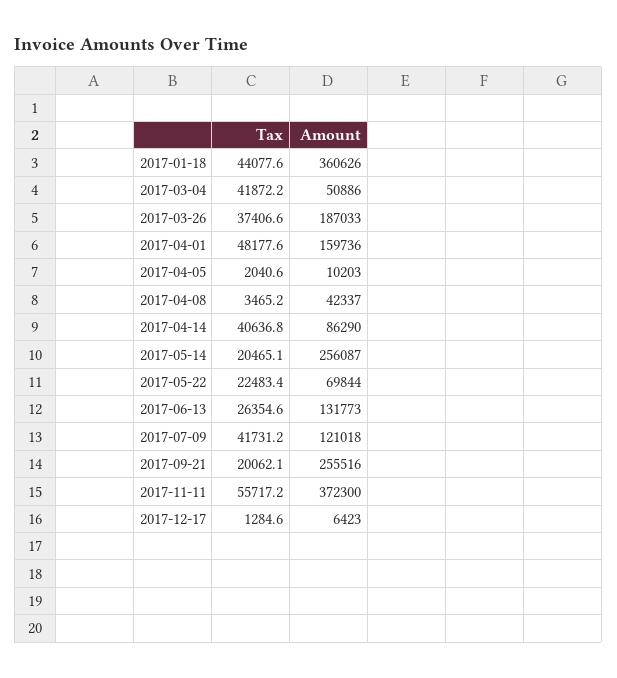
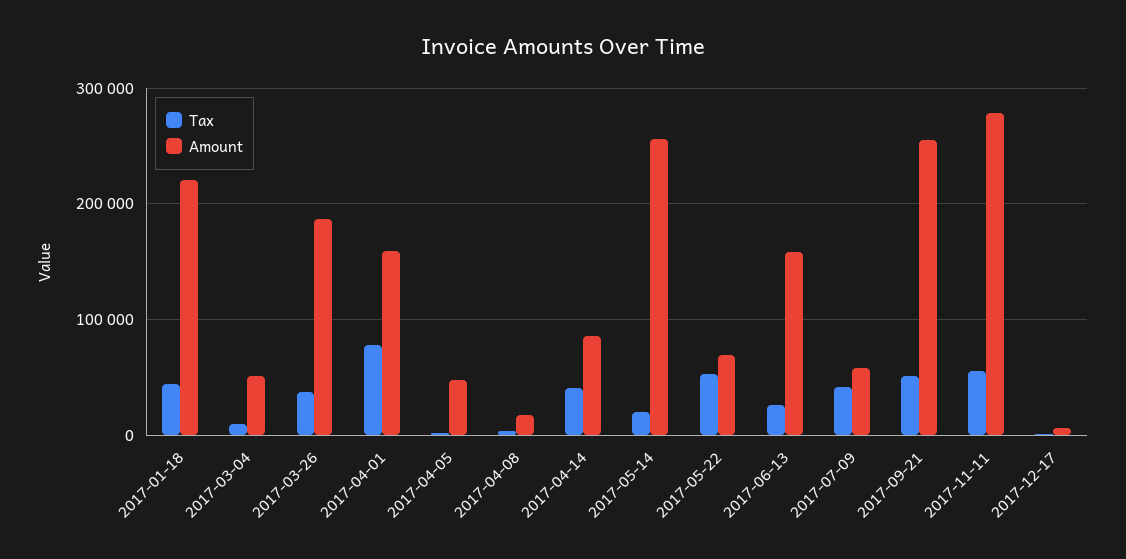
Amount, 2017-01-18: 360626 -> 220000
Tax, 2017-03-04: 41872.2 -> 10000
Tax, 2017-04-01: 48177.6 -> 80000
Amount, 2017-04-05: 10203 -> 50000
Amount, 2017-04-08: 42337 -> 20000
Tax, 2017-05-22: 22483.4 -> 50000
Amount, 2017-06-13: 131773 -> 160000
Amount, 2017-07-09: 121018 -> 60000
Tax, 2017-09-21: 20062.1 -> 50000
Amount, 2017-11-11: 372300 -> 280000

